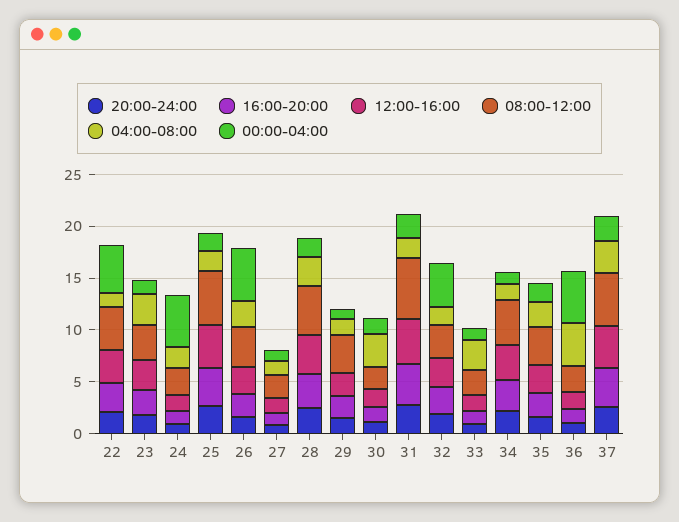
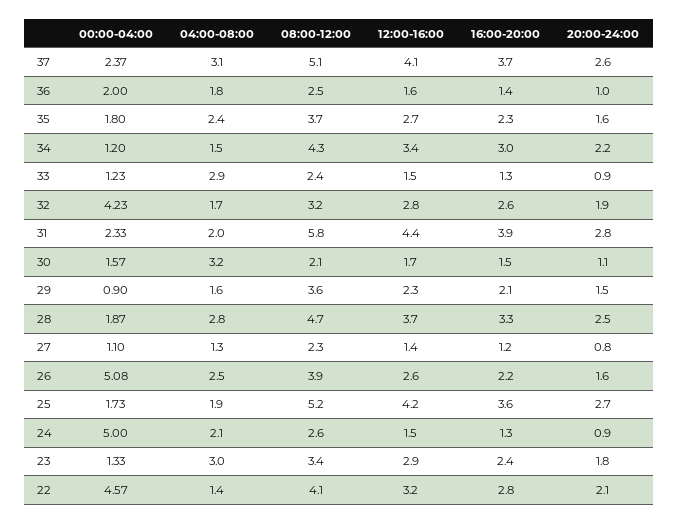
04:00-08:00, 36: 4 -> 1.8
00:00-04:00, 36: 5 -> 2

